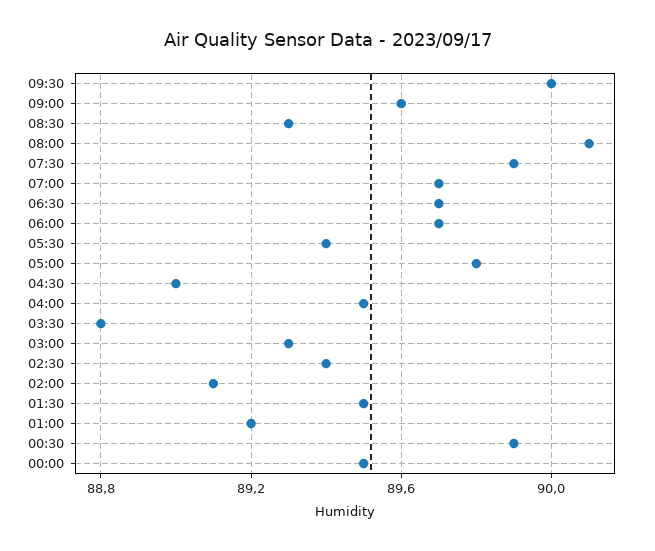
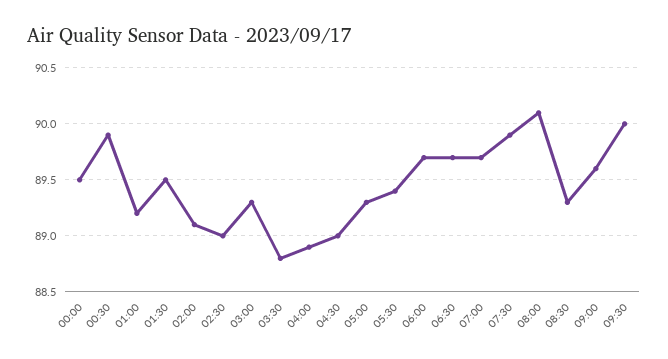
05:00: 89.8 -> 89.3
04:00: 89.5 -> 88.9
02:30: 89.4 -> 89

